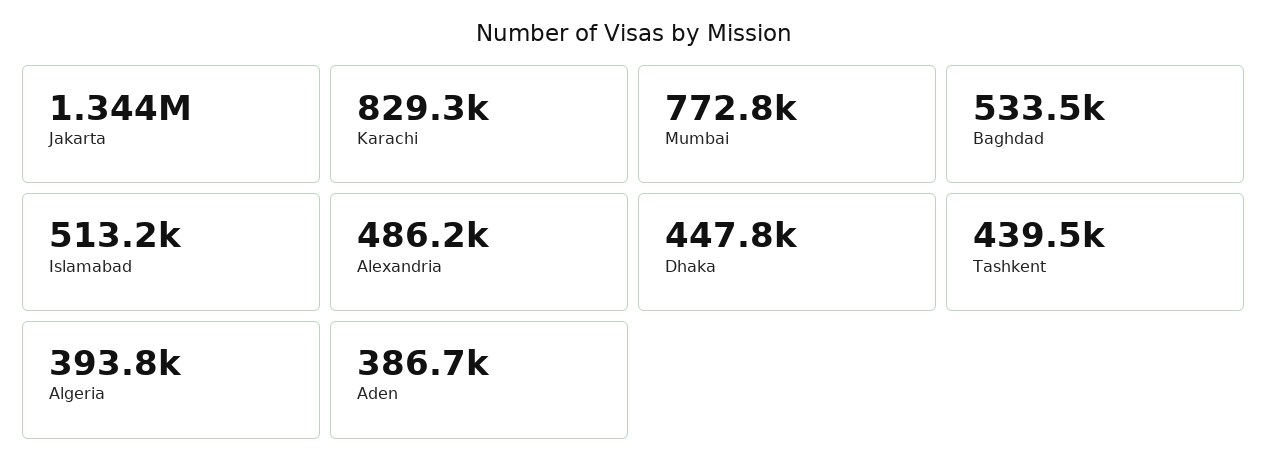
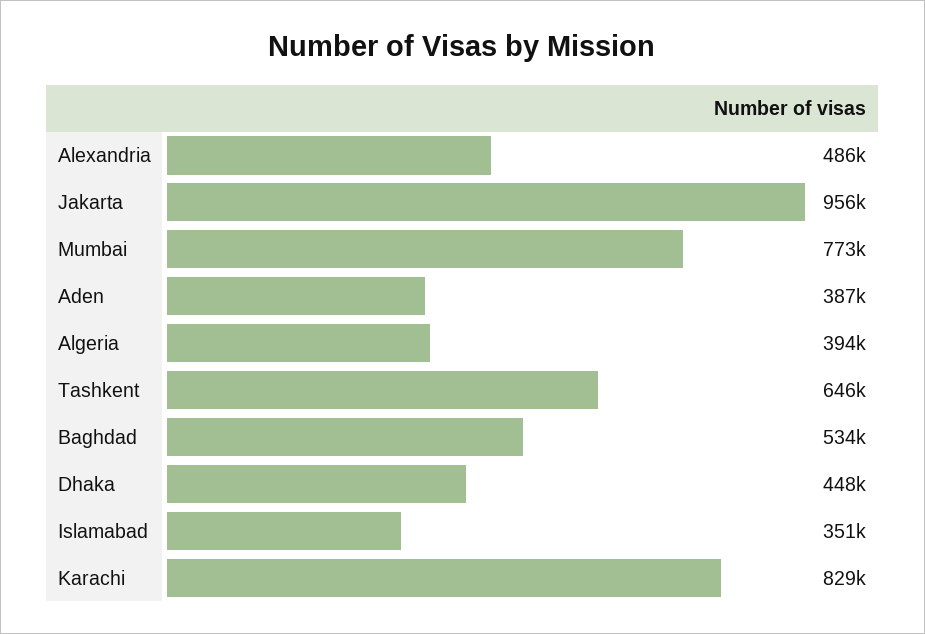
Jakarta: 1344000 -> 956000
Islamabad: 513200 -> 351000
Tashkent: 439500 -> 646000

